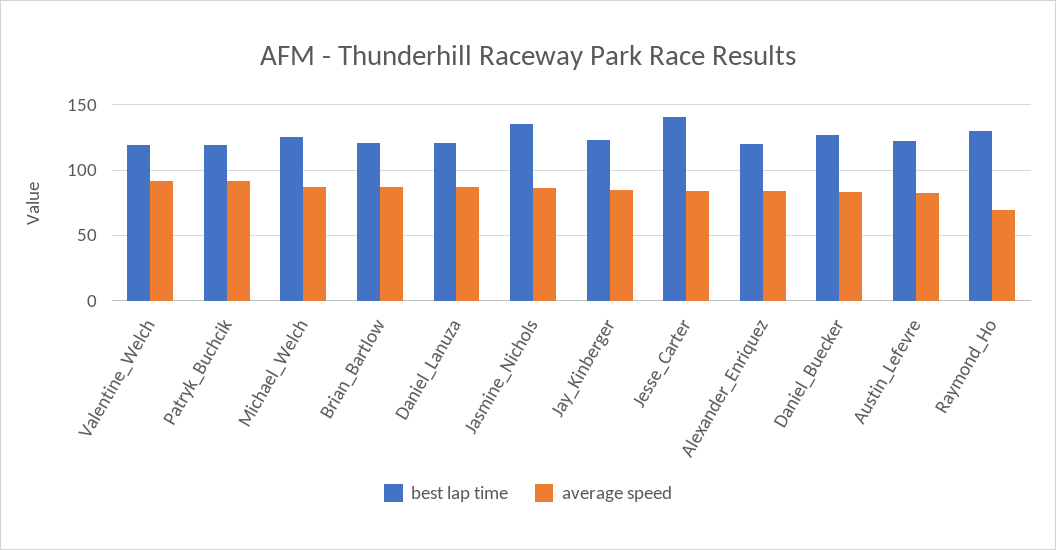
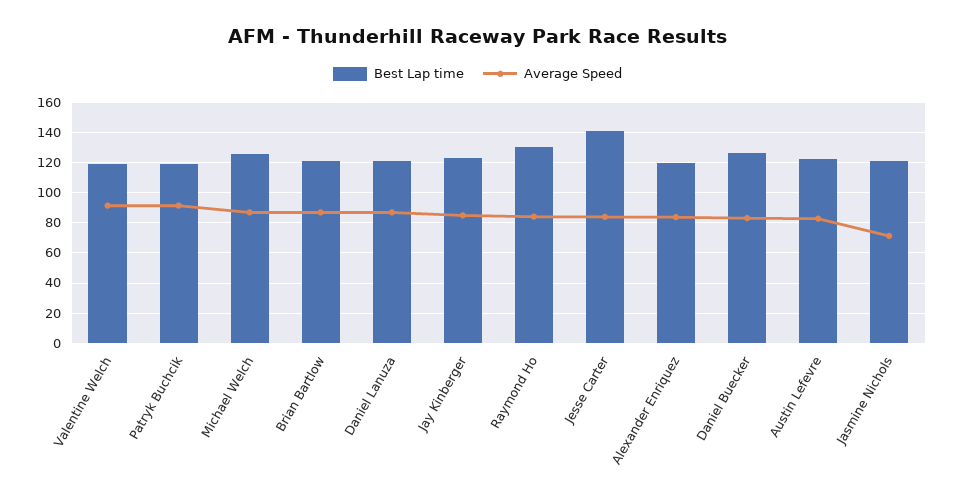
best lap time, Jasmine_Nichols: 135 -> 120
average speed, Jasmine_Nichols: 85 -> 70
average speed, Raymond_Ho: 70 -> 85

